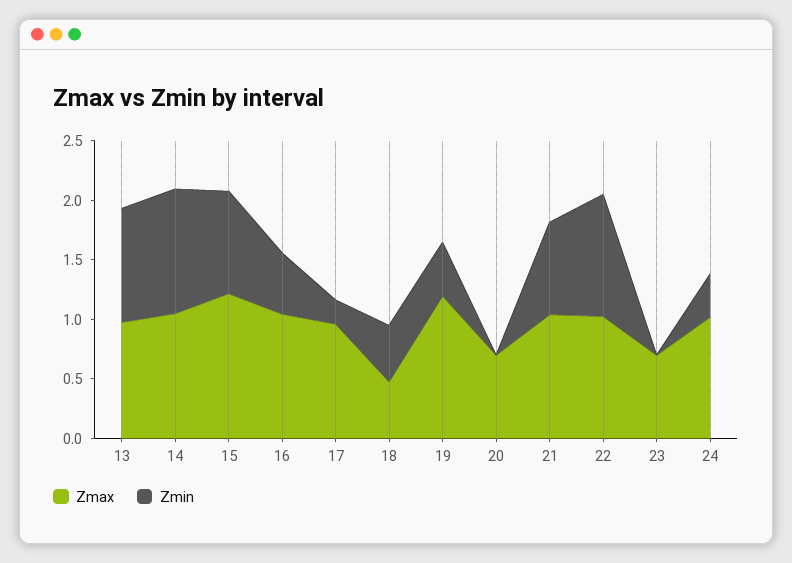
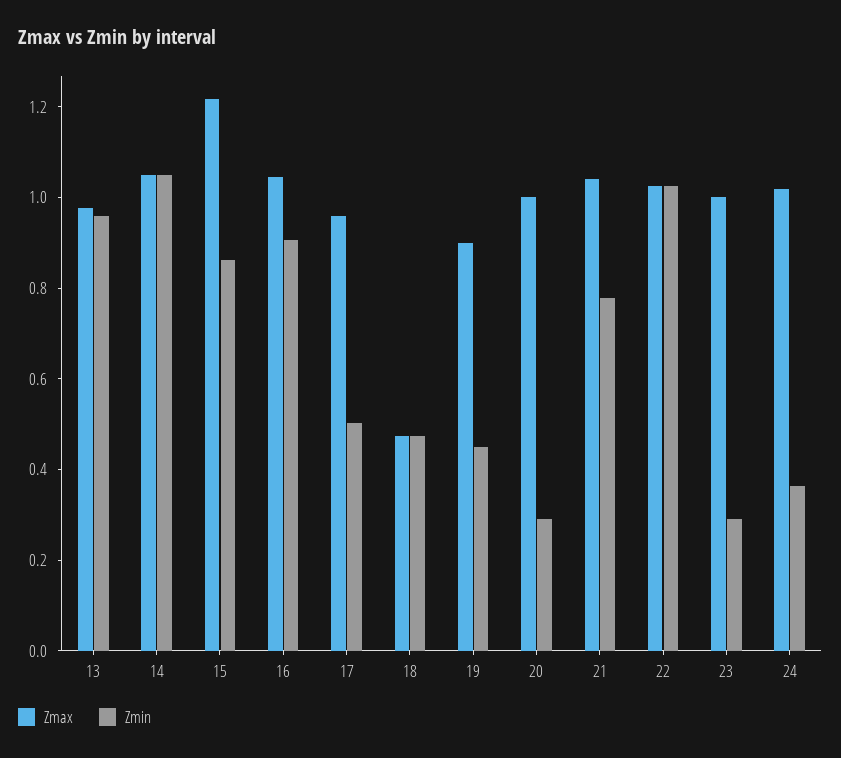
Zmin, 16: 0.5 -> 0.9
Zmin, 17: 0.2 -> 0.5
Zmax, 19: 1.2 -> 0.9
Zmax, 20: 0.7 -> 1
Zmin, 20: 0 -> 0.3
Zmax, 23: 0.7 -> 1
Zmin, 23: 0 -> 0.3

